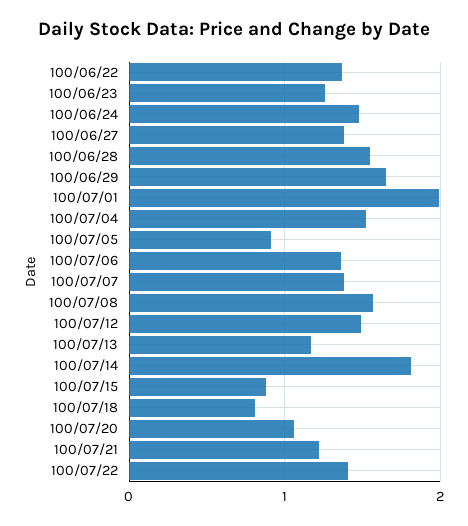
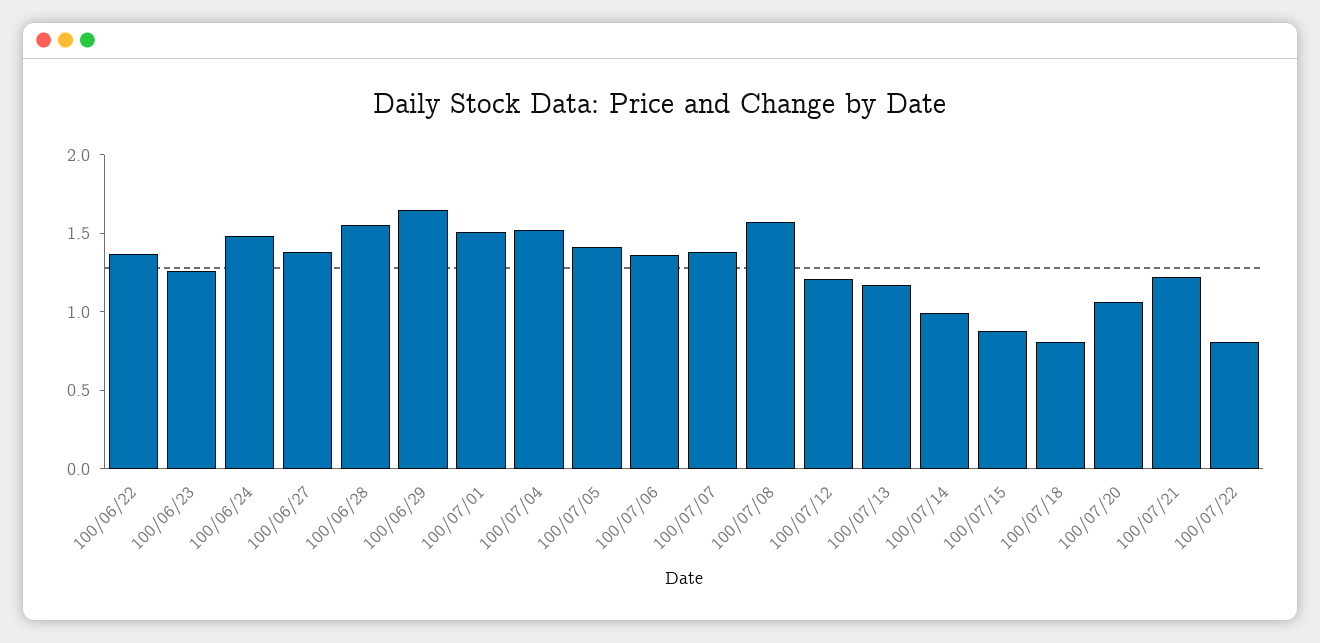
100/07/01: 2 -> 1.5
100/07/05: 0.9 -> 1.4
100/07/12: 1.5 -> 1.2
100/07/14: 1.8 -> 1
100/07/22: 1.4 -> 0.8

